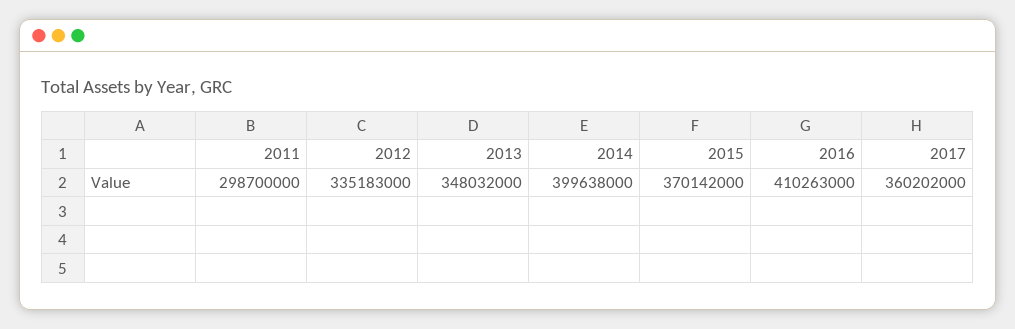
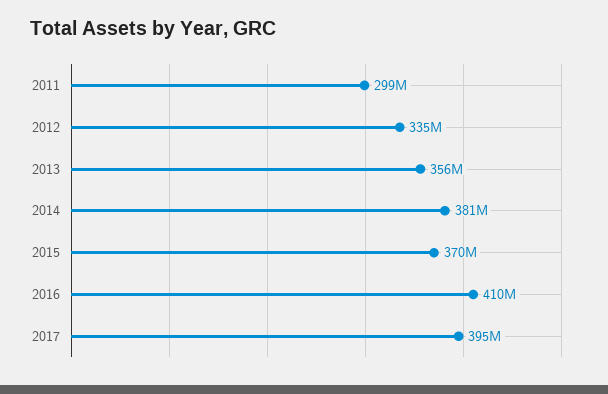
2013: 348032000 -> 356000000
2014: 399638000 -> 381000000
2017: 360202000 -> 395000000

